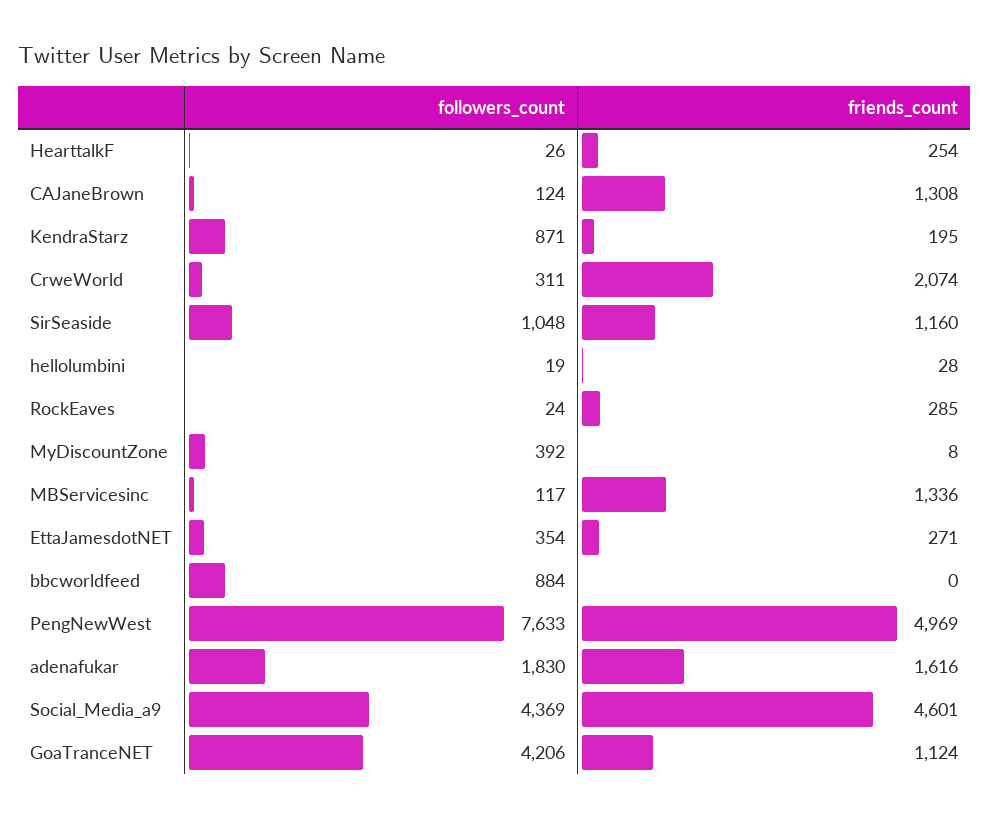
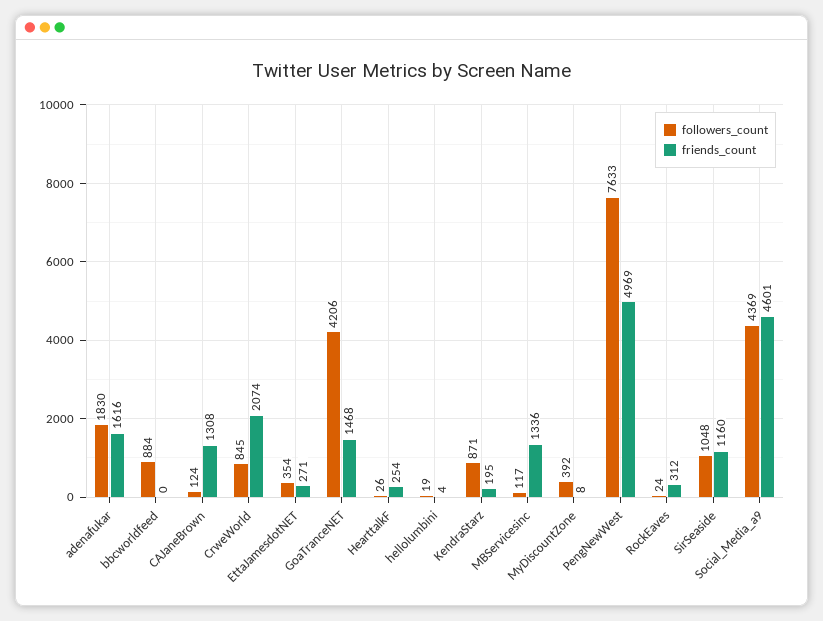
followers_count, CrweWorld: 311 -> 845
friends_count, hellolumbini: 28 -> 4
friends_count, RockEaves: 285 -> 312
friends_count, GoaTranceNET: 1124 -> 1468

